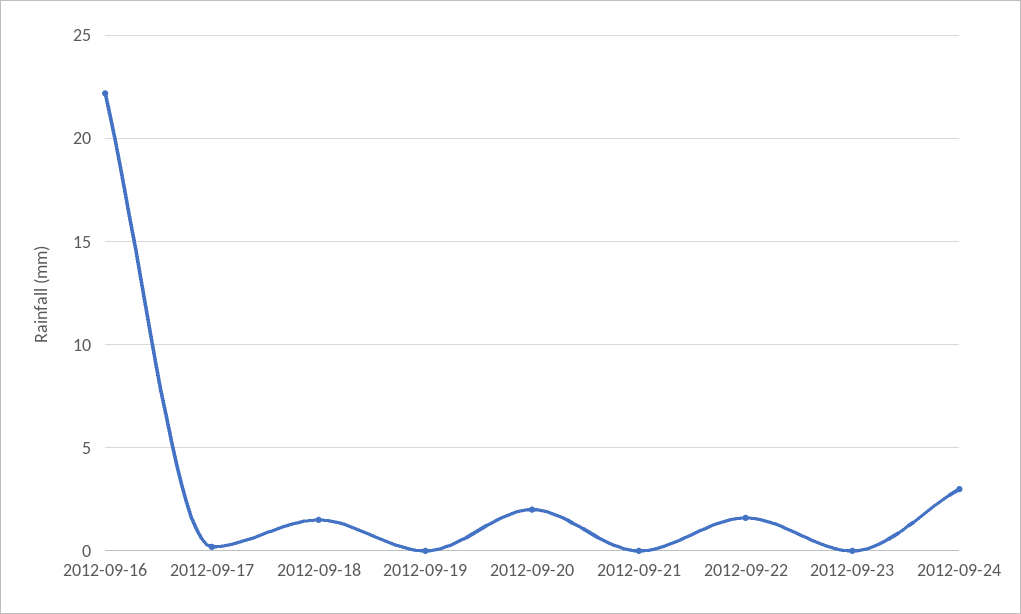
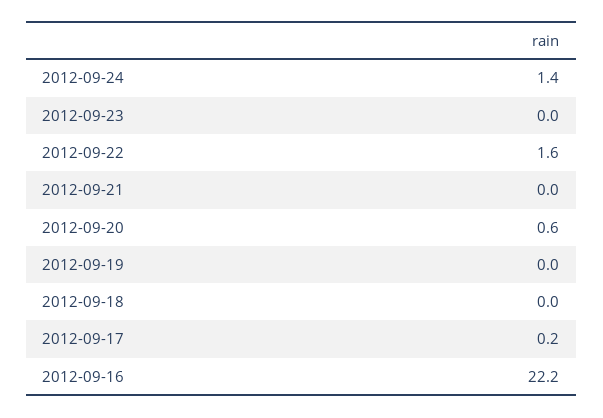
2012-09-18: 1.5 -> 0
2012-09-20: 2 -> 0.6
2012-09-24: 3 -> 1.4

